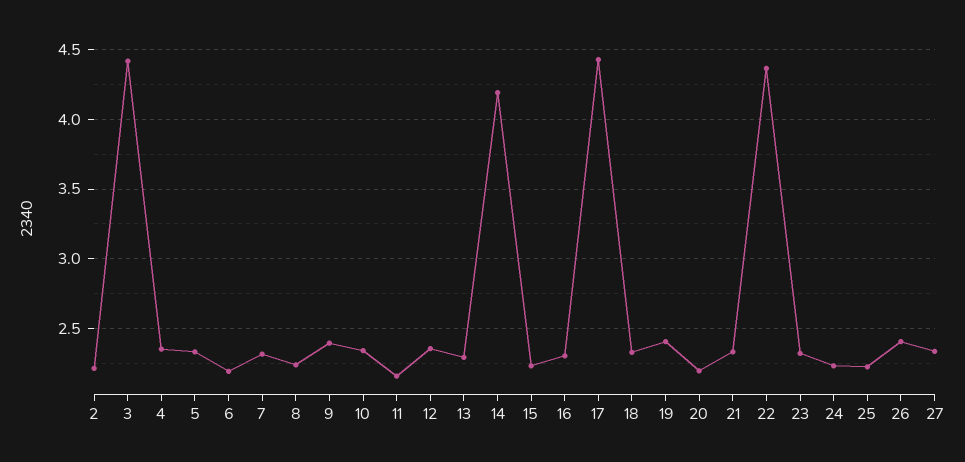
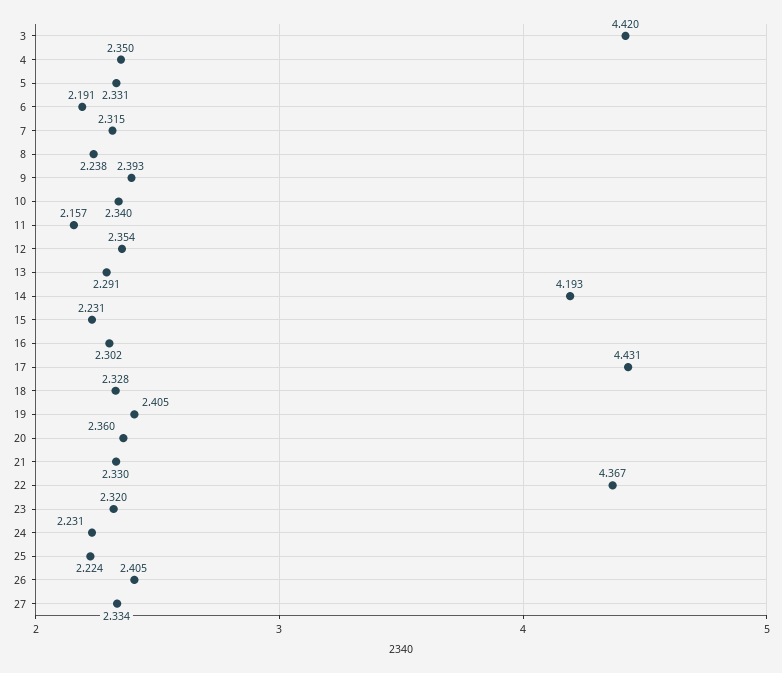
2: 2.2 -> none
20: 2.2 -> 2.36

